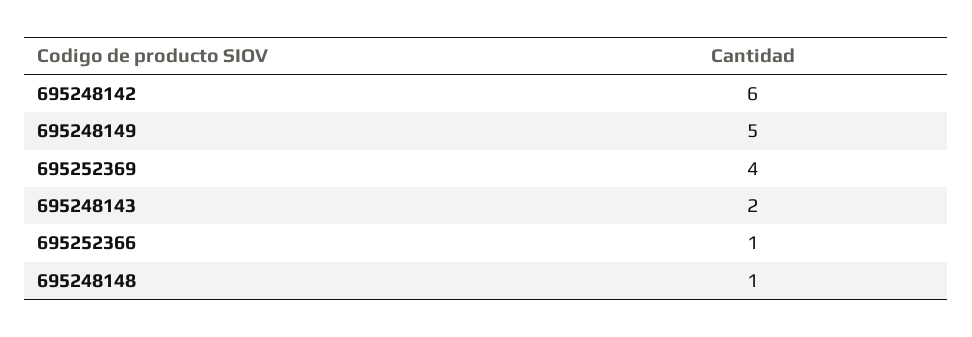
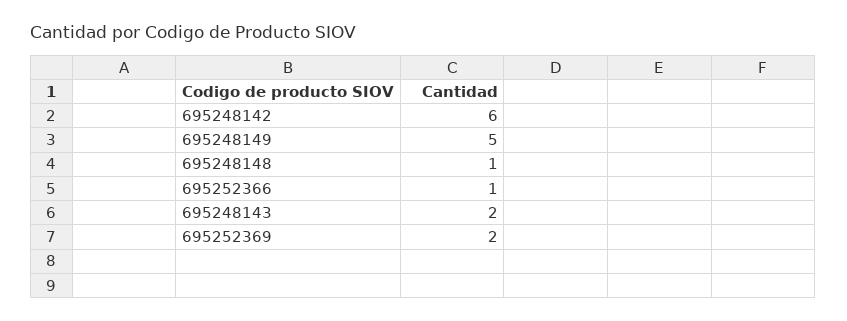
695252369: 4 -> 2

